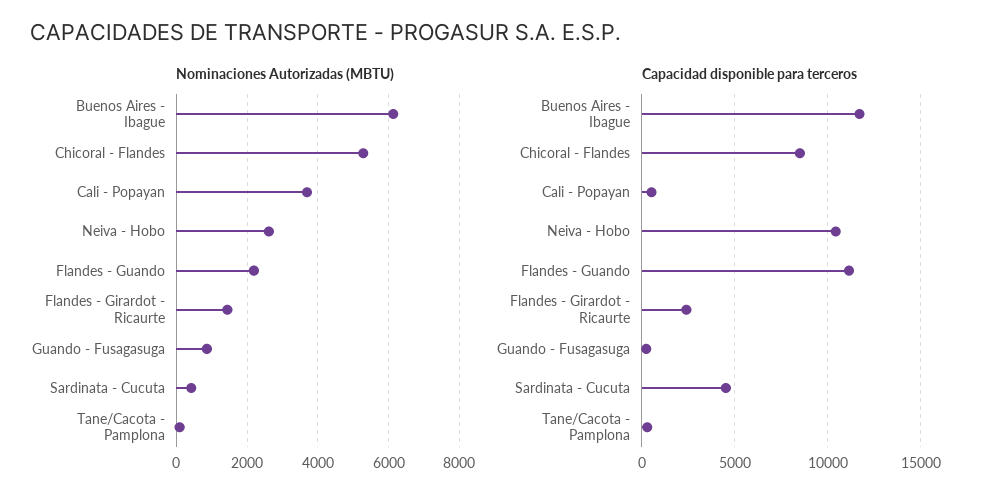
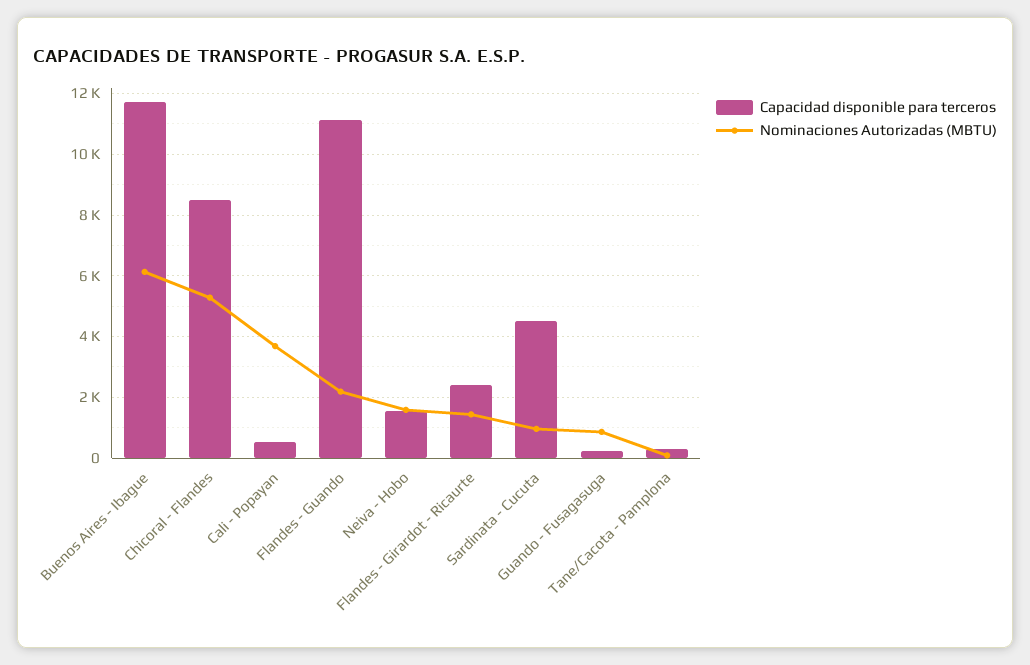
Nominaciones Autorizadas (MBTU), Neiva - Hobo: 2600 -> 1600
Nominaciones Autorizadas (MBTU), Sardinata - Cucuta: 400 -> 1000
Capacidad disponible para terceros, Neiva - Hobo: 10500 -> 1600

